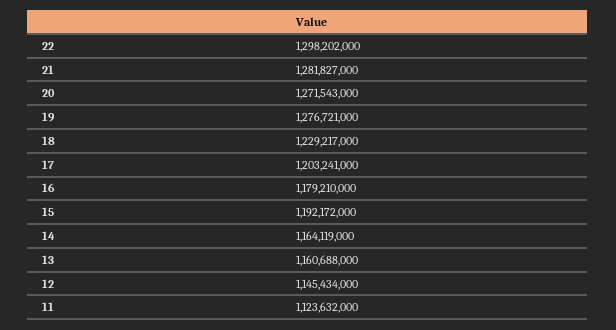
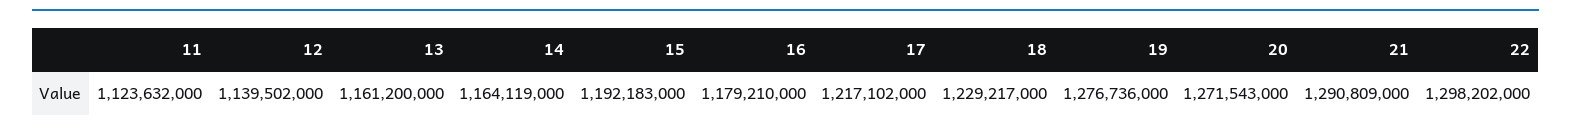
21: 1281827000 -> 1290809000
19: 1276721000 -> 1276736000
17: 1203241000 -> 1217102000
15: 1192172000 -> 1192183000
13: 1160688000 -> 1161200000
12: 1145434000 -> 1139502000

